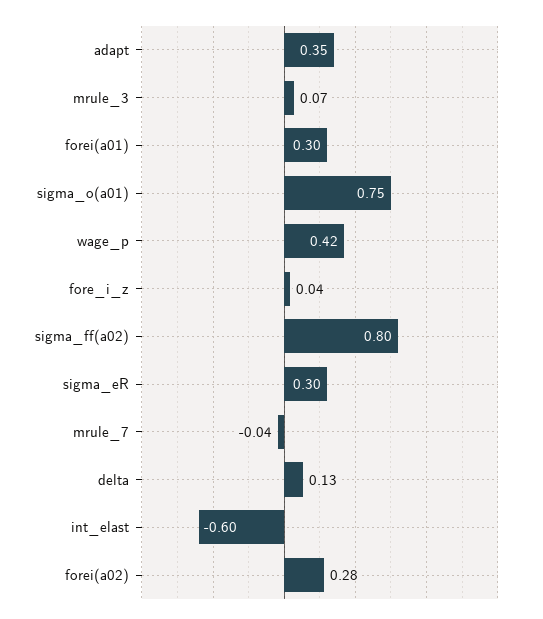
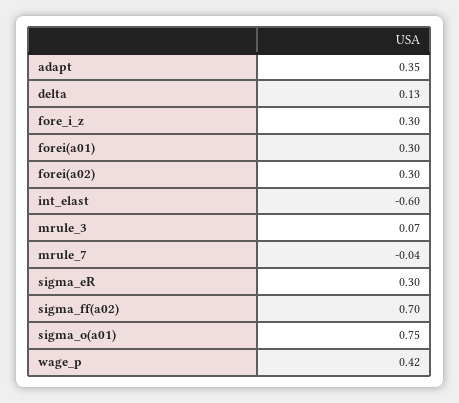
fore_i_z: 0.04 -> 0.3
sigma_ff(a02): 0.8 -> 0.7
forei(a02): 0.28 -> 0.3

